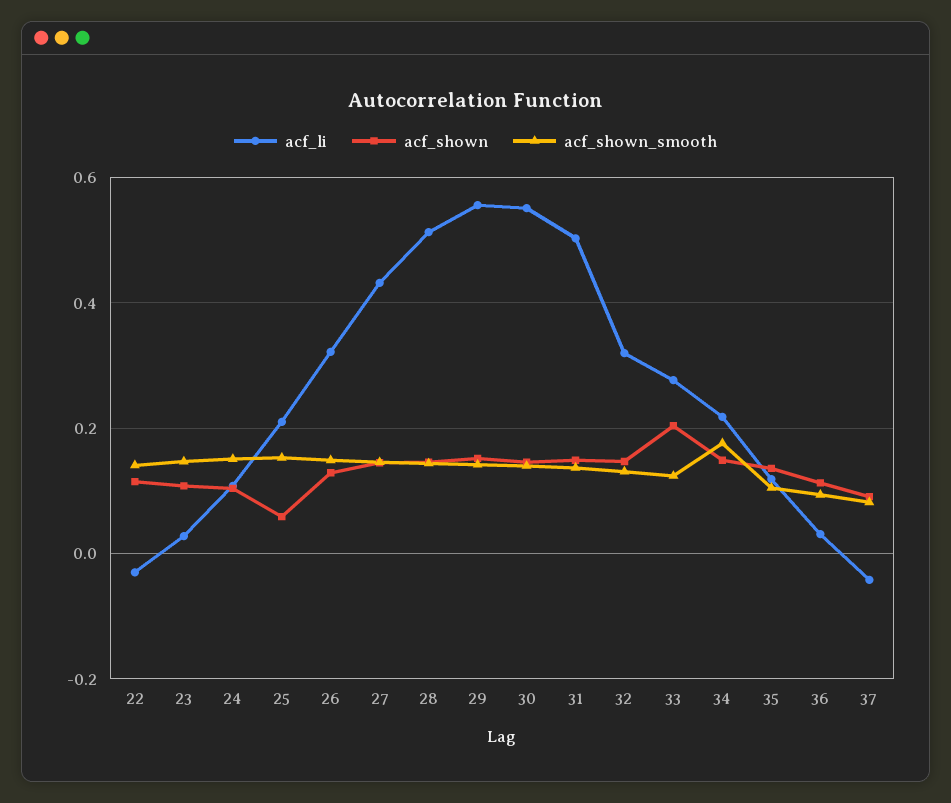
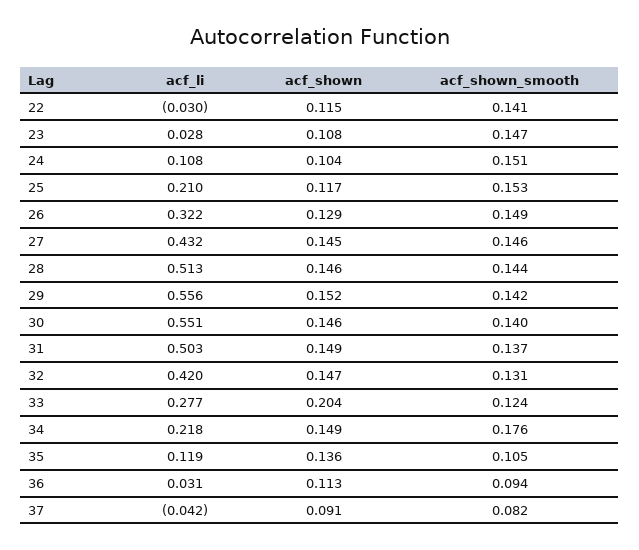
acf_shown, 25: 0.06 -> 0.117
acf_li, 32: 0.32 -> 0.42

